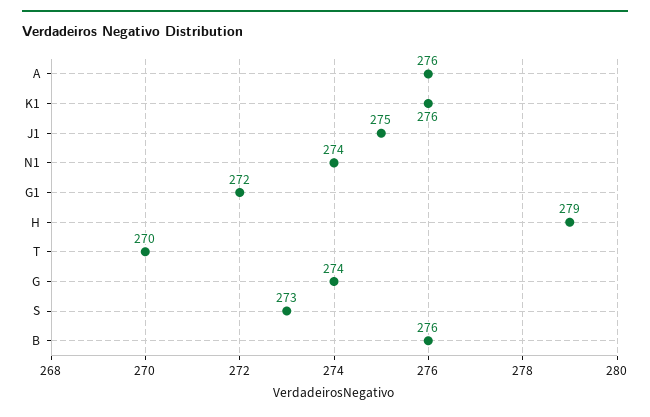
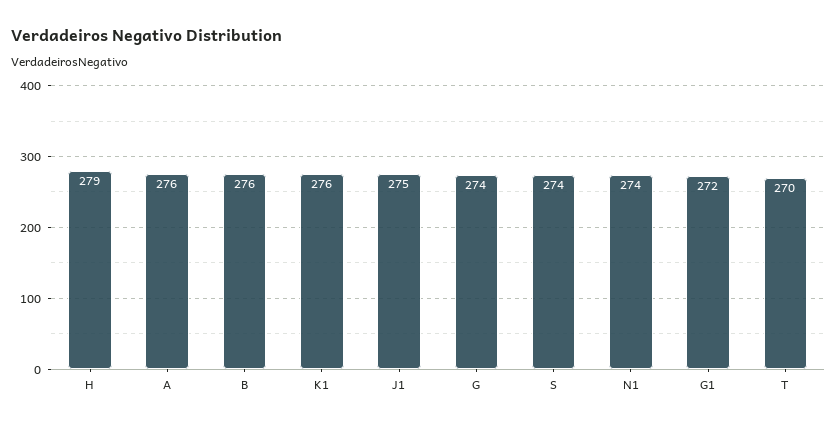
S: 273 -> 274

